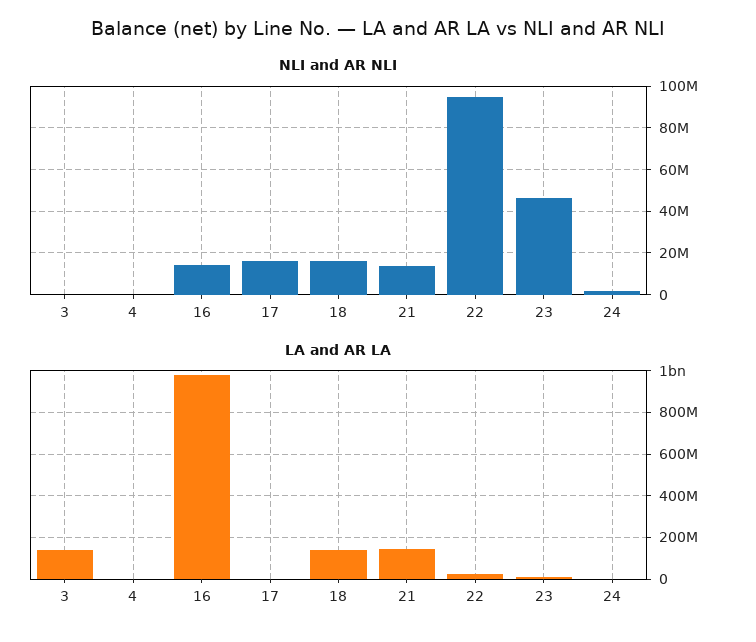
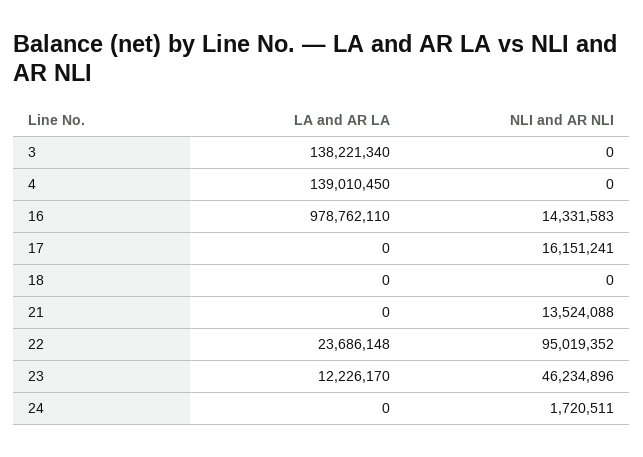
NLI and AR NLI, 18: 15000000 -> 0
LA and AR LA, 4: 0 -> 139010450
LA and AR LA, 18: 150000000 -> 0
LA and AR LA, 21: 150000000 -> 0

